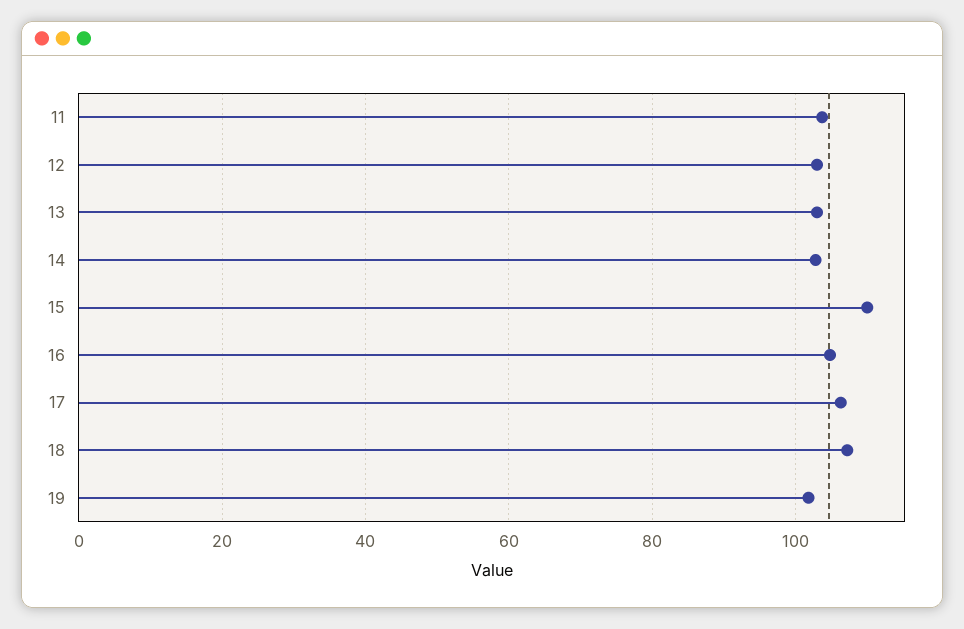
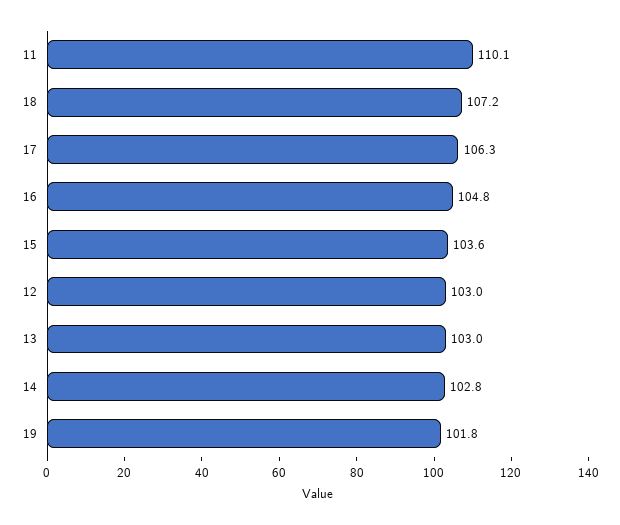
11: 104 -> 110.1
15: 110 -> 103.6

